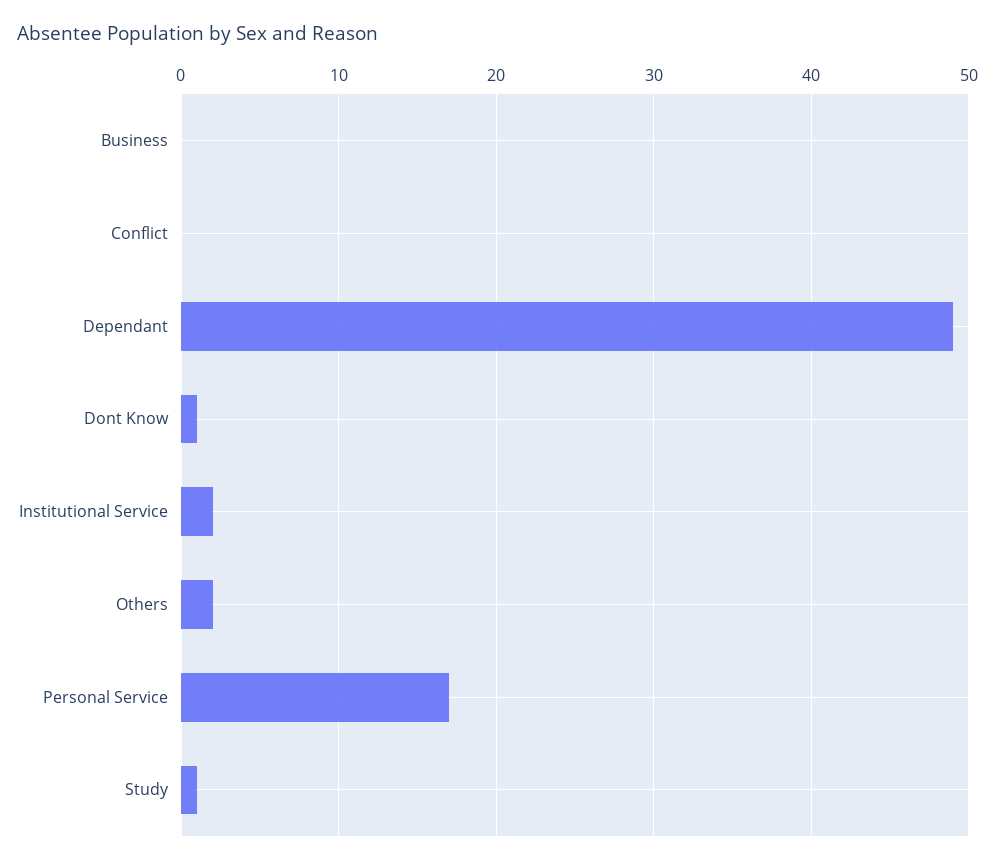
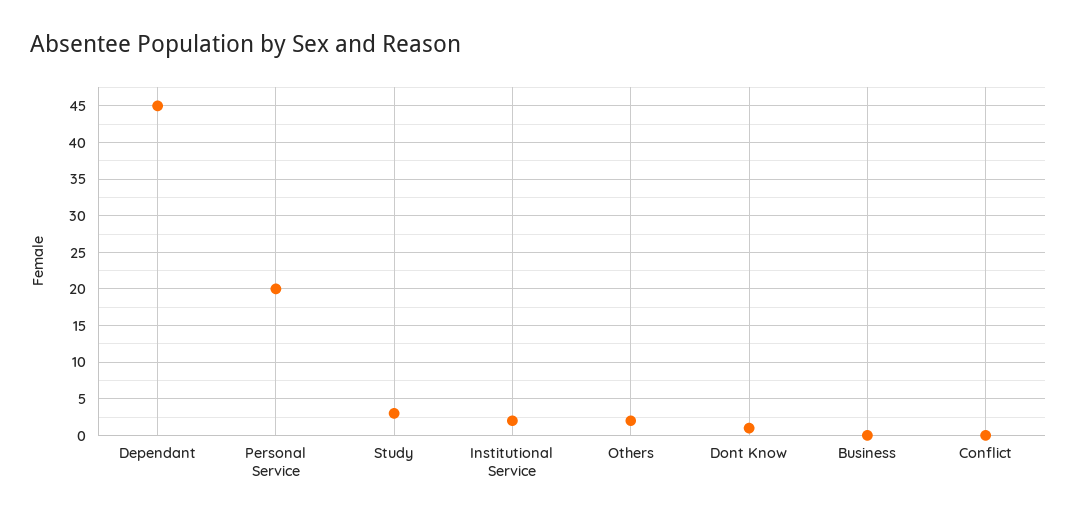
Dependant: 49 -> 45
Personal Service: 17 -> 20
Study: 1 -> 3

